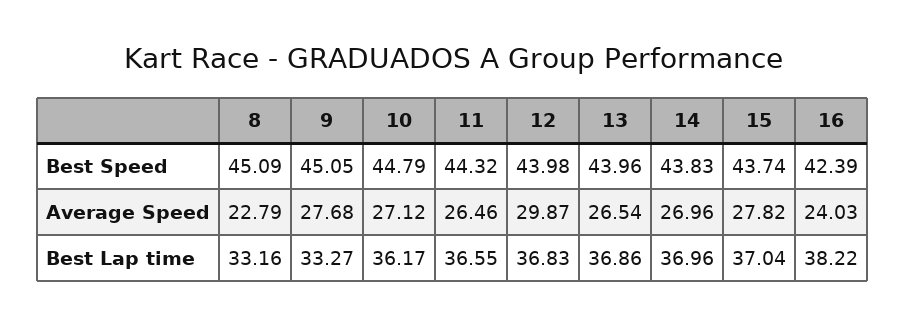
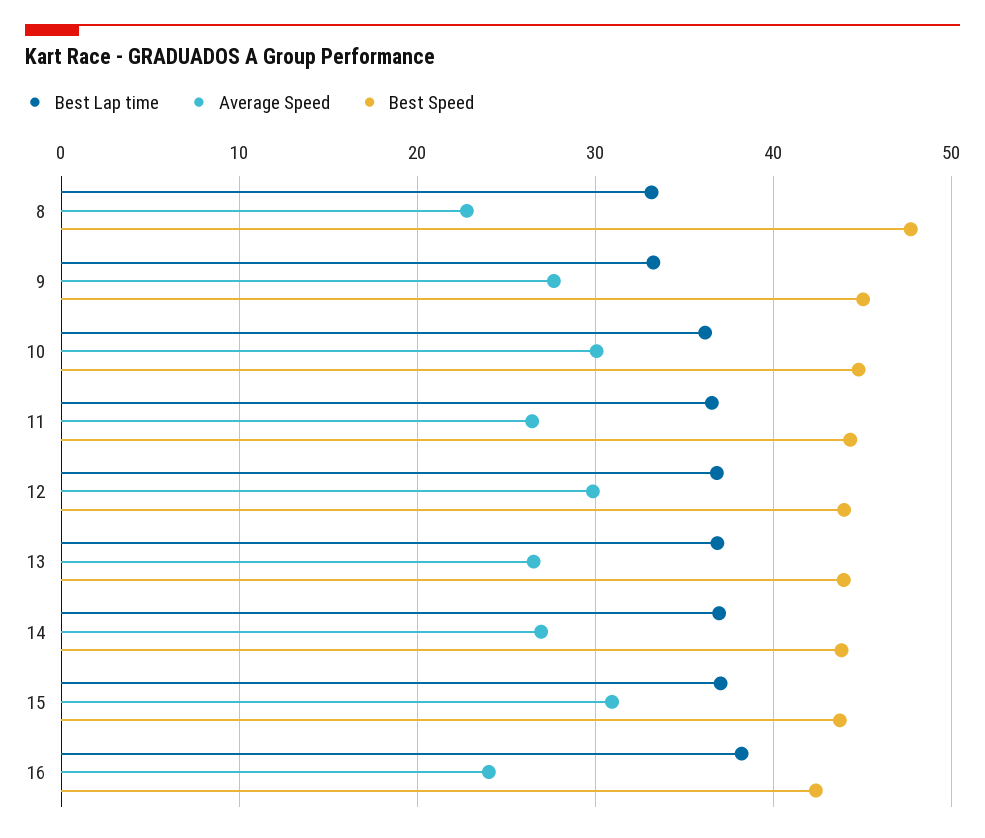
Best Speed, 8: 45.09 -> 48
Average Speed, 10: 27.12 -> 30
Average Speed, 15: 27.82 -> 31

